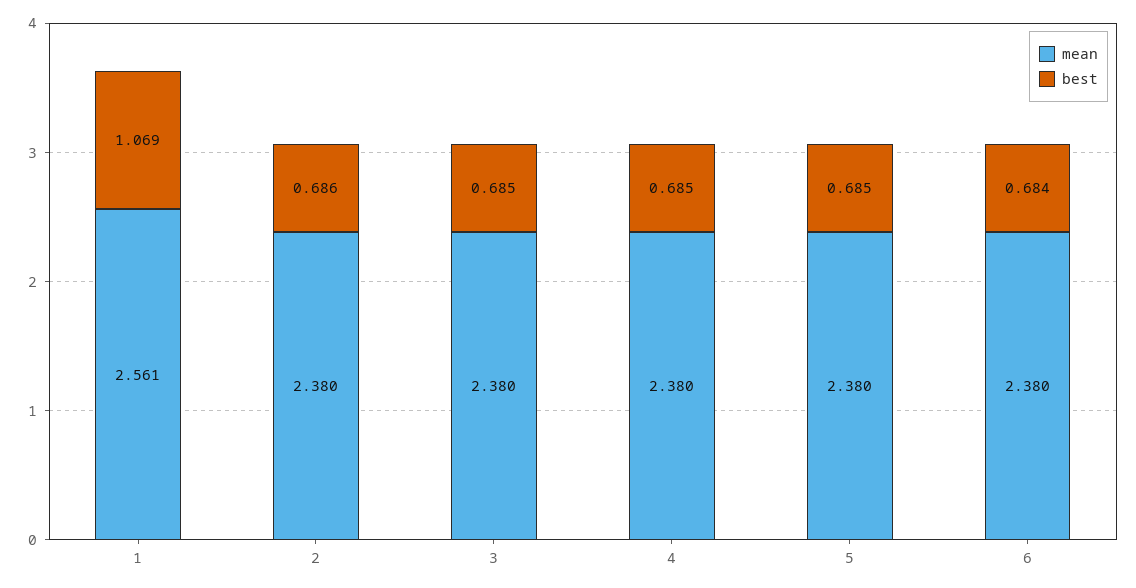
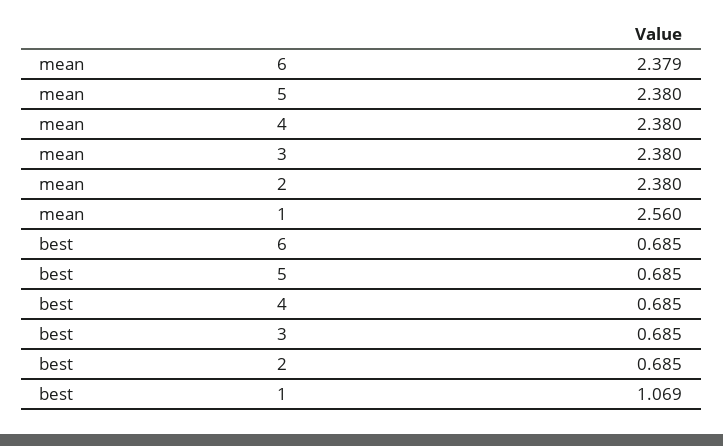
mean, 1: 2.561 -> 2.56
best, 2: 0.686 -> 0.685
mean, 6: 2.38 -> 2.379
best, 6: 0.684 -> 0.685

